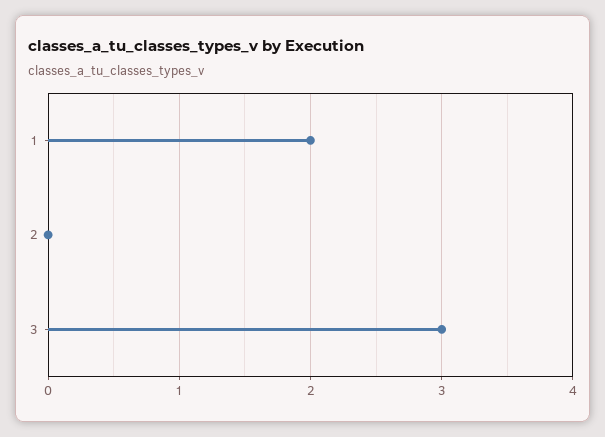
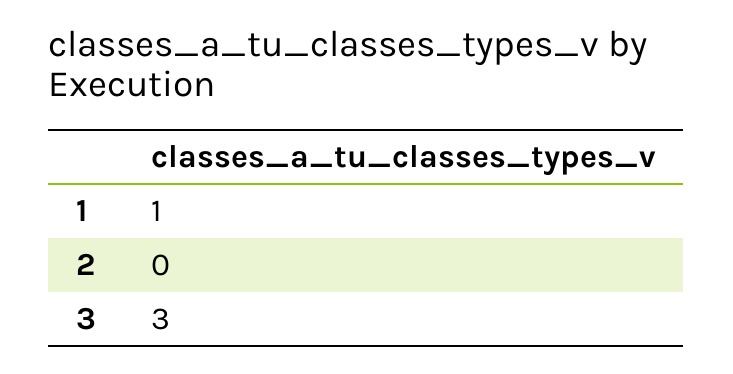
1: 2 -> 1

